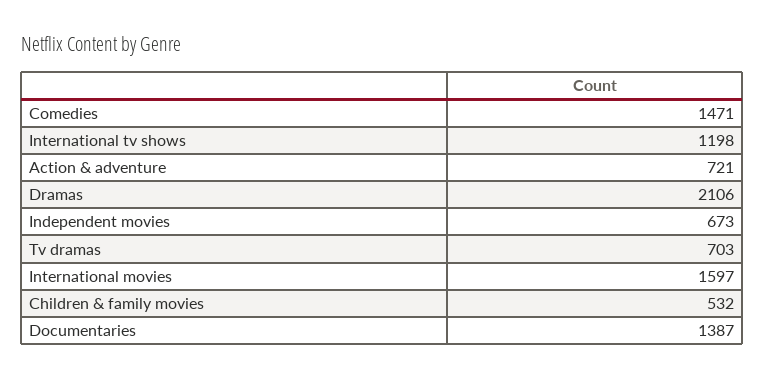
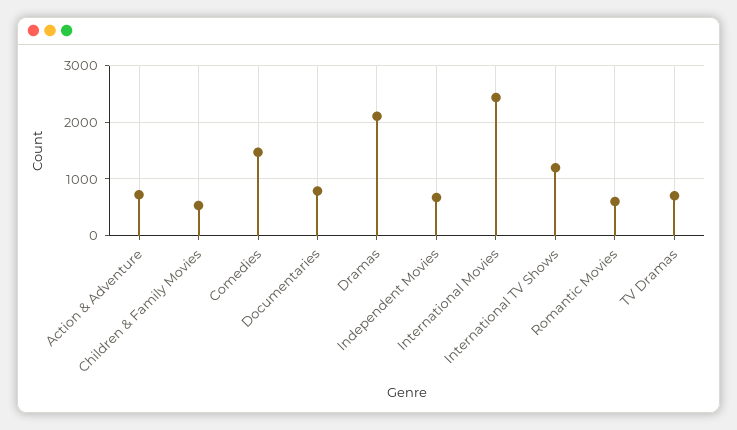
International movies: 1597 -> 2400
Documentaries: 1387 -> 800
Romantic Movies: none -> 600

